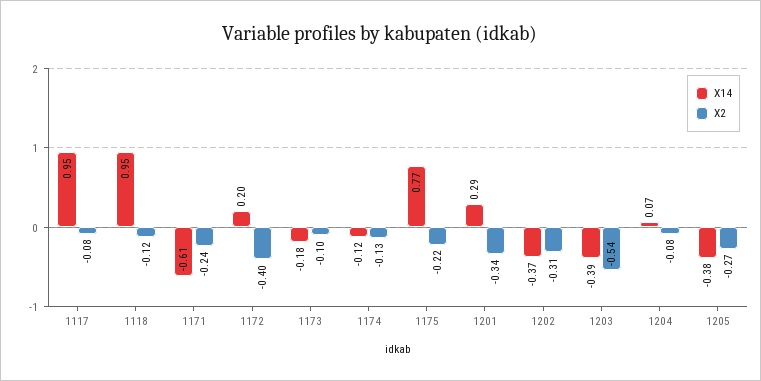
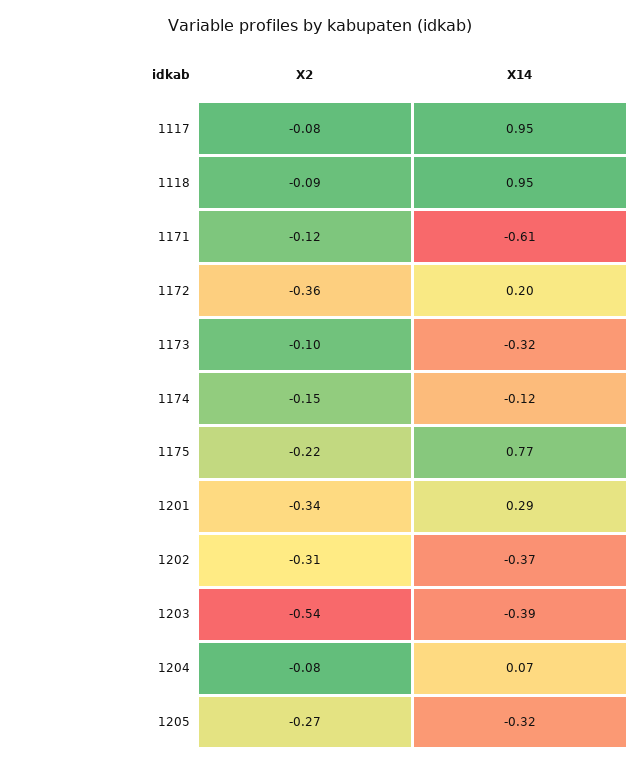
X2, 1118: -0.12 -> -0.09
X2, 1171: -0.24 -> -0.12
X2, 1172: -0.4 -> -0.36
X14, 1173: -0.18 -> -0.32
X2, 1174: -0.13 -> -0.15
X14, 1205: -0.38 -> -0.32

